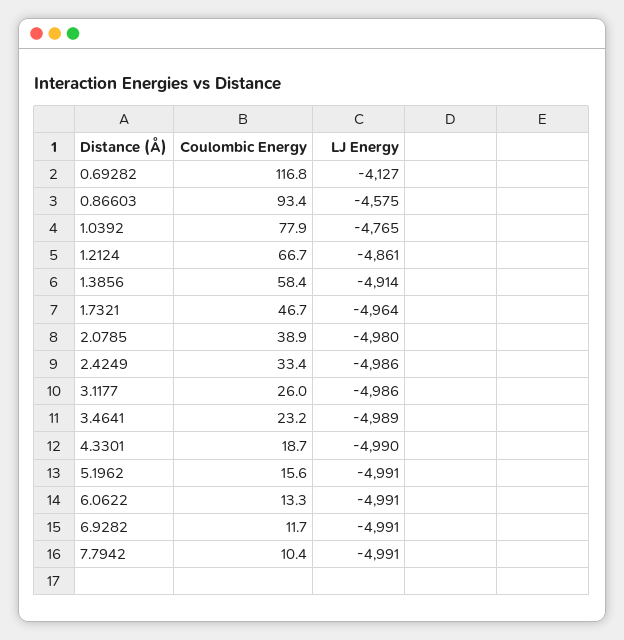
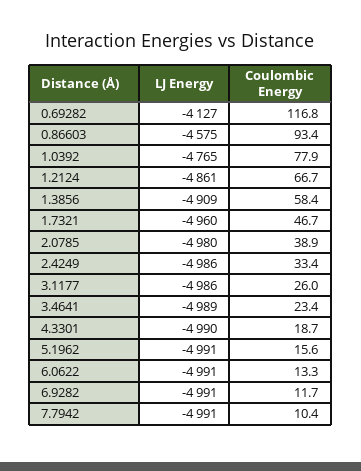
LJ Energy, 1.3856: -4914 -> -4909
LJ Energy, 1.7321: -4964 -> -4960
Coulombic Energy, 3.4641: 23.2 -> 23.4

